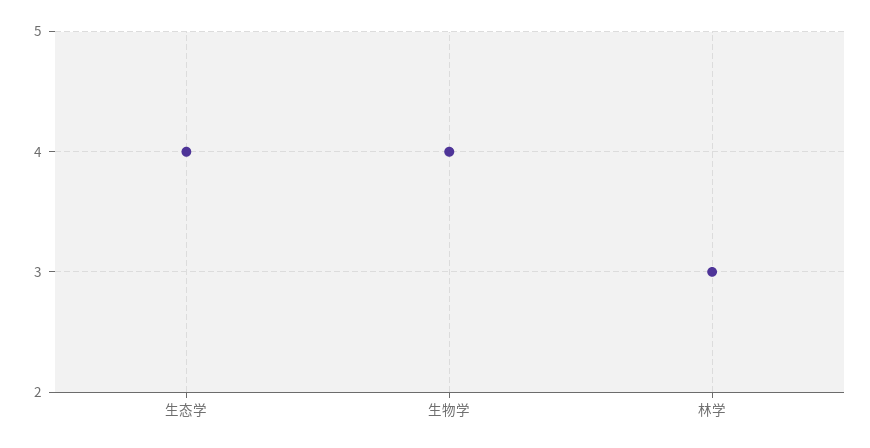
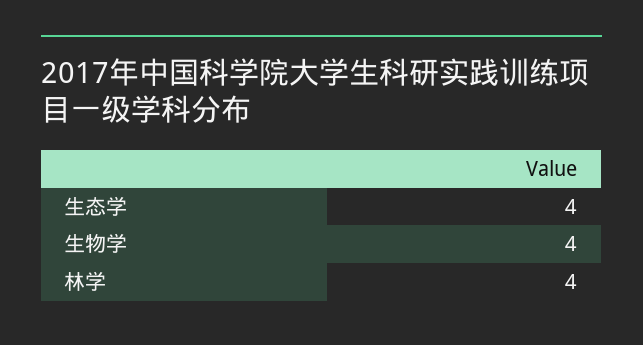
林学: 3 -> 4

